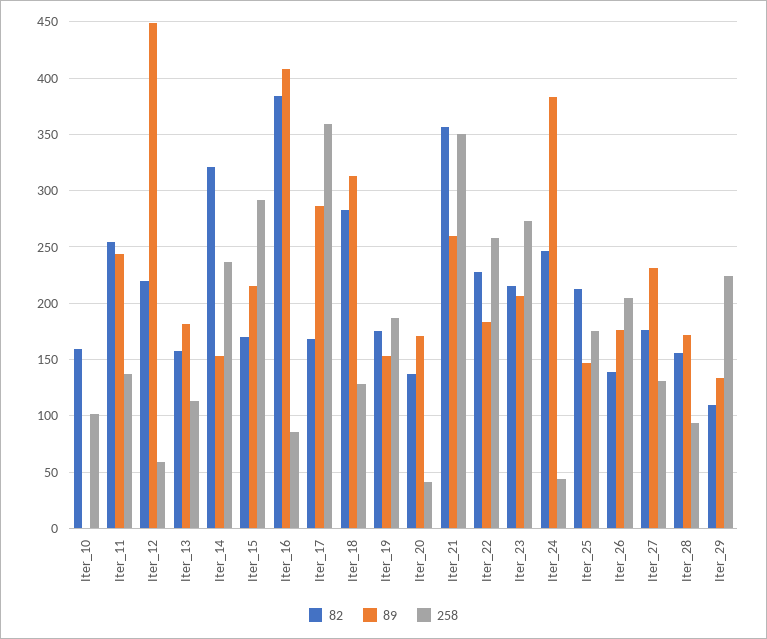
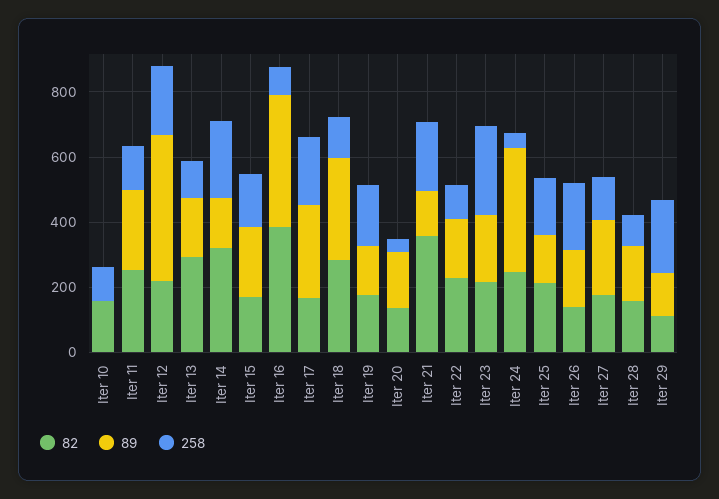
258, Iter_12: 60 -> 200
82, Iter_13: 160 -> 300
258, Iter_15: 290 -> 150
258, Iter_17: 360 -> 200
89, Iter_21: 260 -> 150
258, Iter_21: 350 -> 200
258, Iter_22: 260 -> 100

